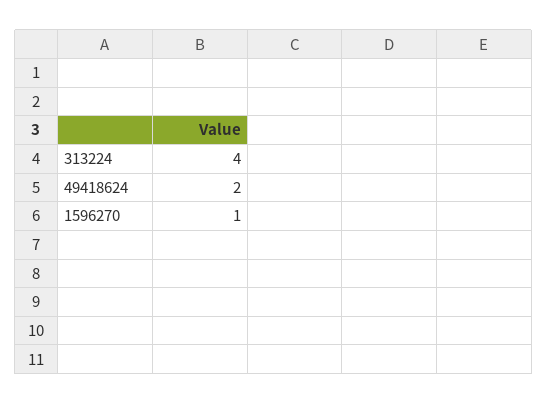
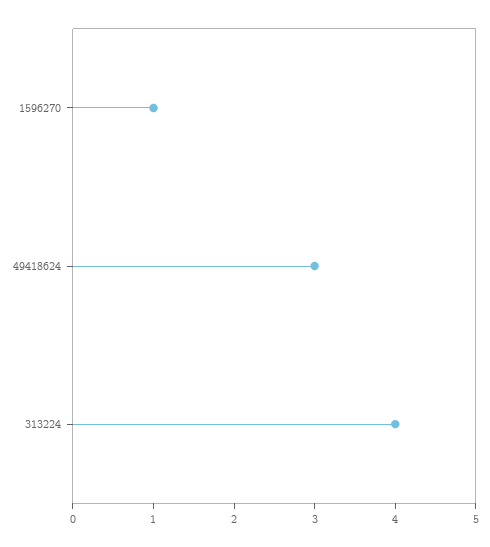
49418624: 2 -> 3

